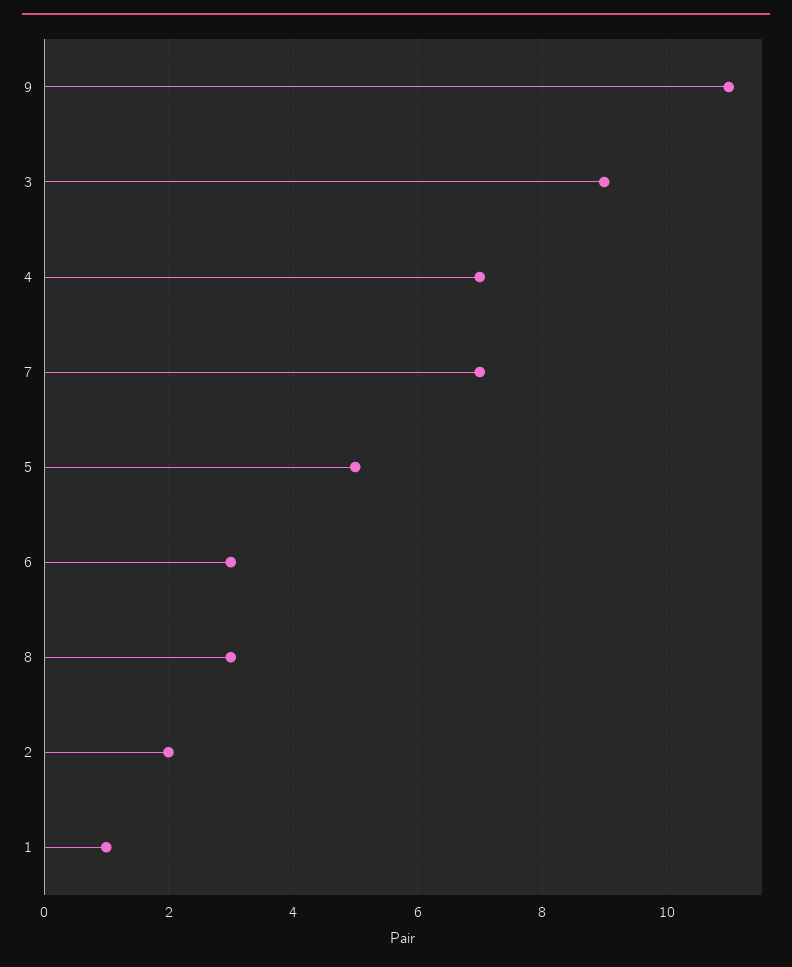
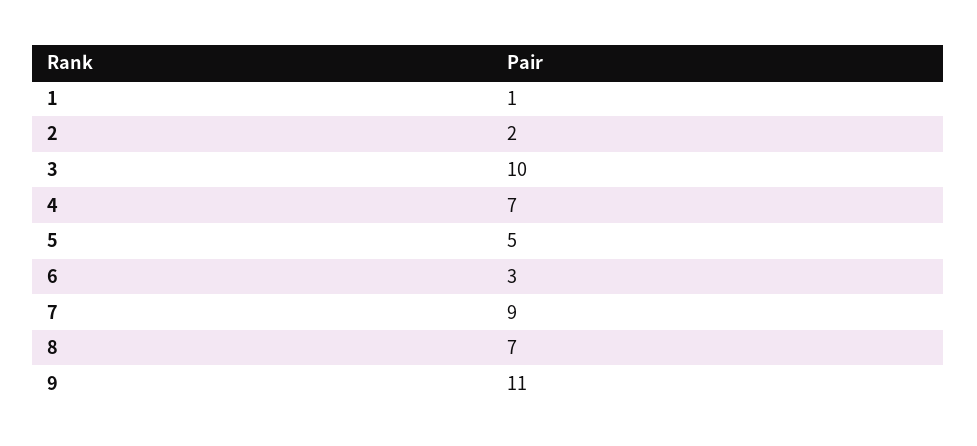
3: 9 -> 10
7: 7 -> 9
8: 3 -> 7

